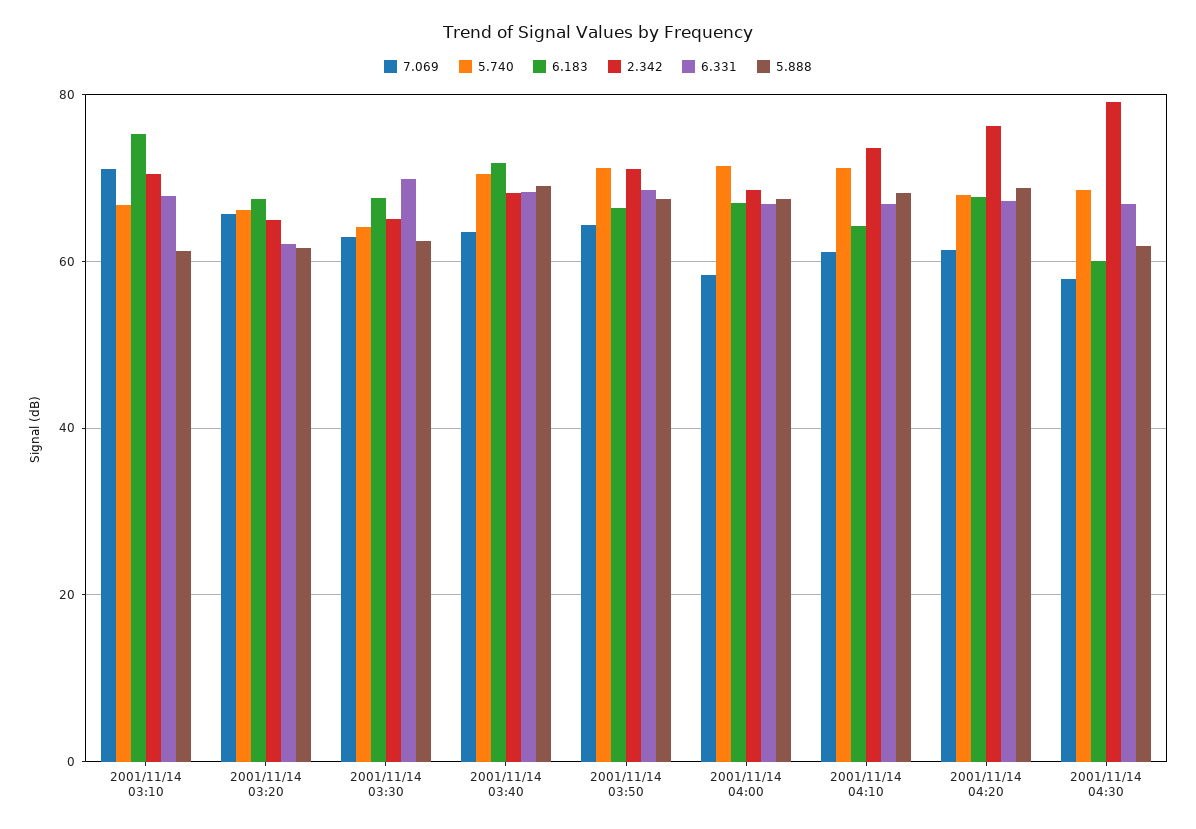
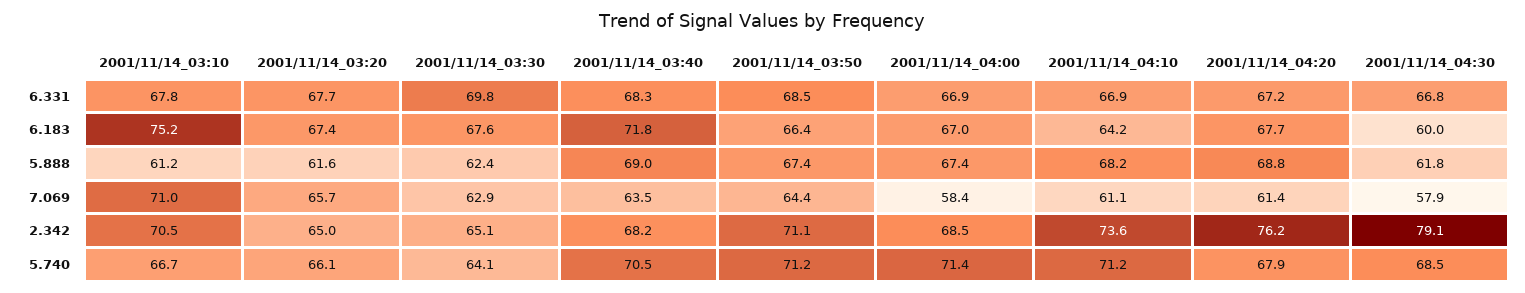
6.331, 2001/11/14 03:20: 62 -> 67.7

